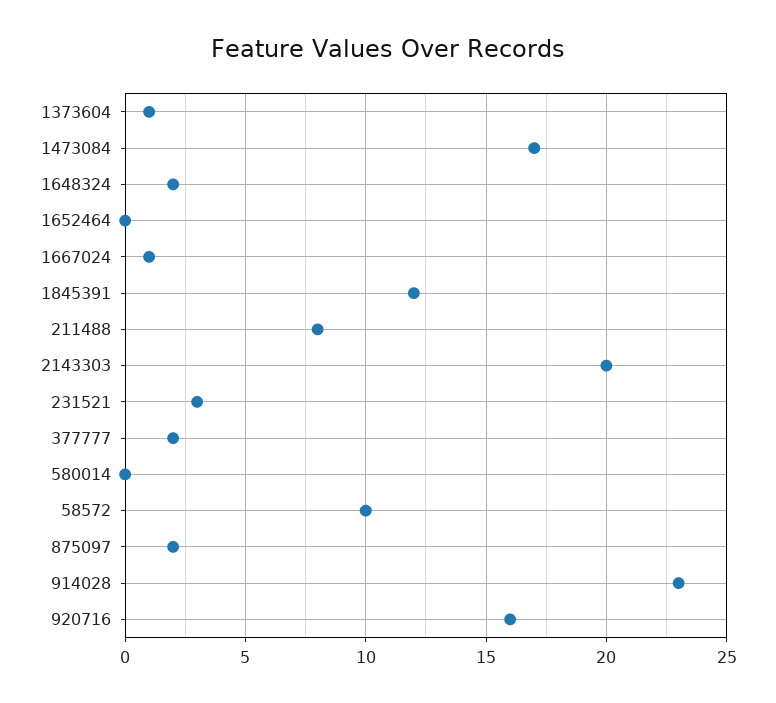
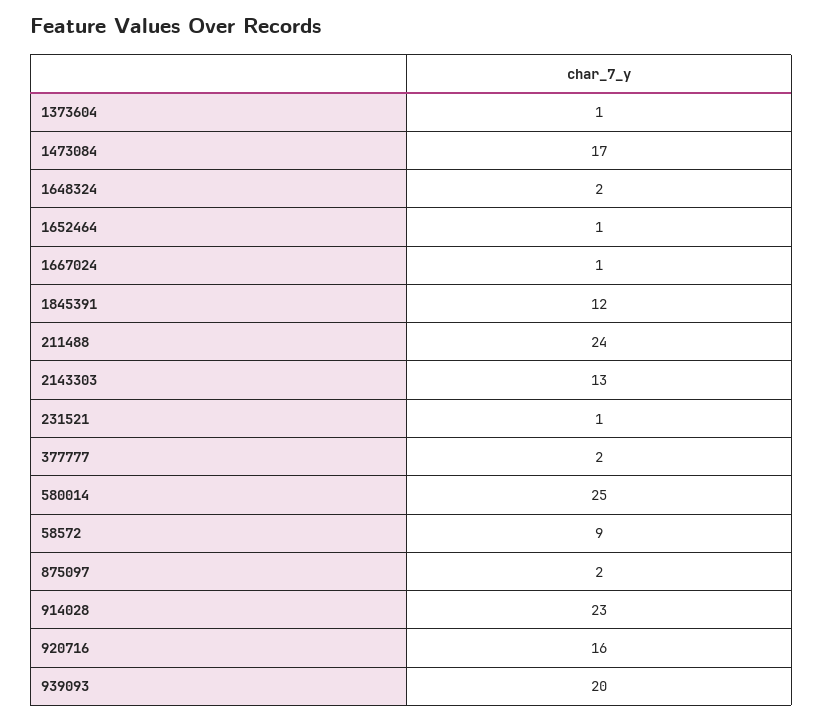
1652464: 0 -> 1
211488: 8 -> 24
2143303: 20 -> 13
231521: 3 -> 1
580014: 0 -> 25
58572: 10 -> 9
939093: none -> 20

